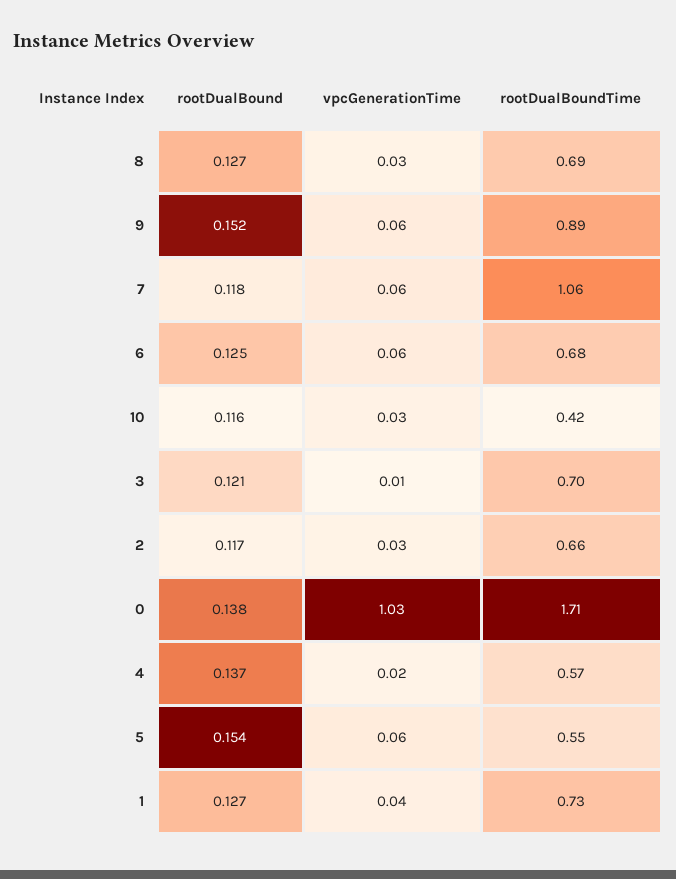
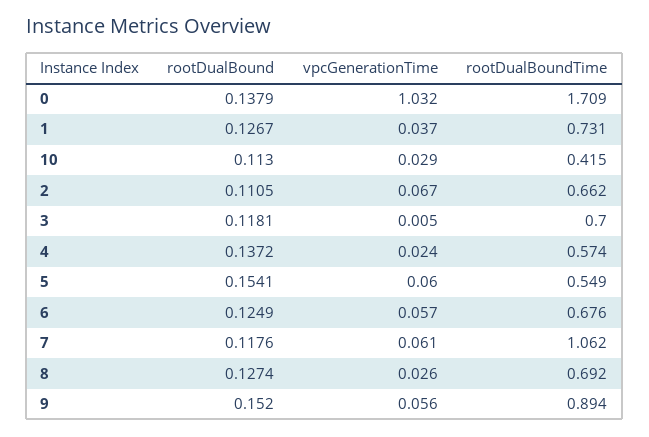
rootDualBound, 10: 0.116 -> 0.113
rootDualBound, 3: 0.121 -> 0.1181
rootDualBound, 2: 0.117 -> 0.1105
vpcGenerationTime, 2: 0.03 -> 0.067

